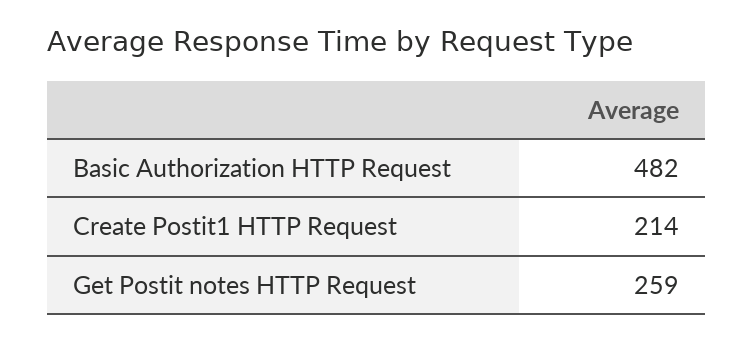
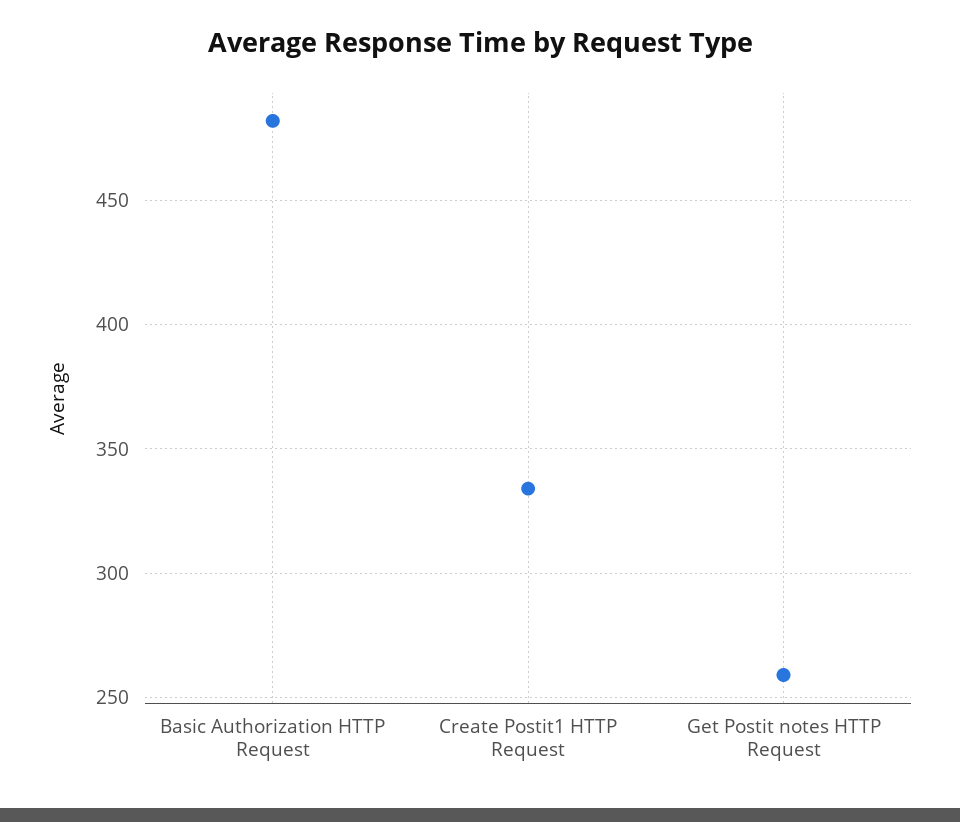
Create Postit1 HTTP Request: 214 -> 335

